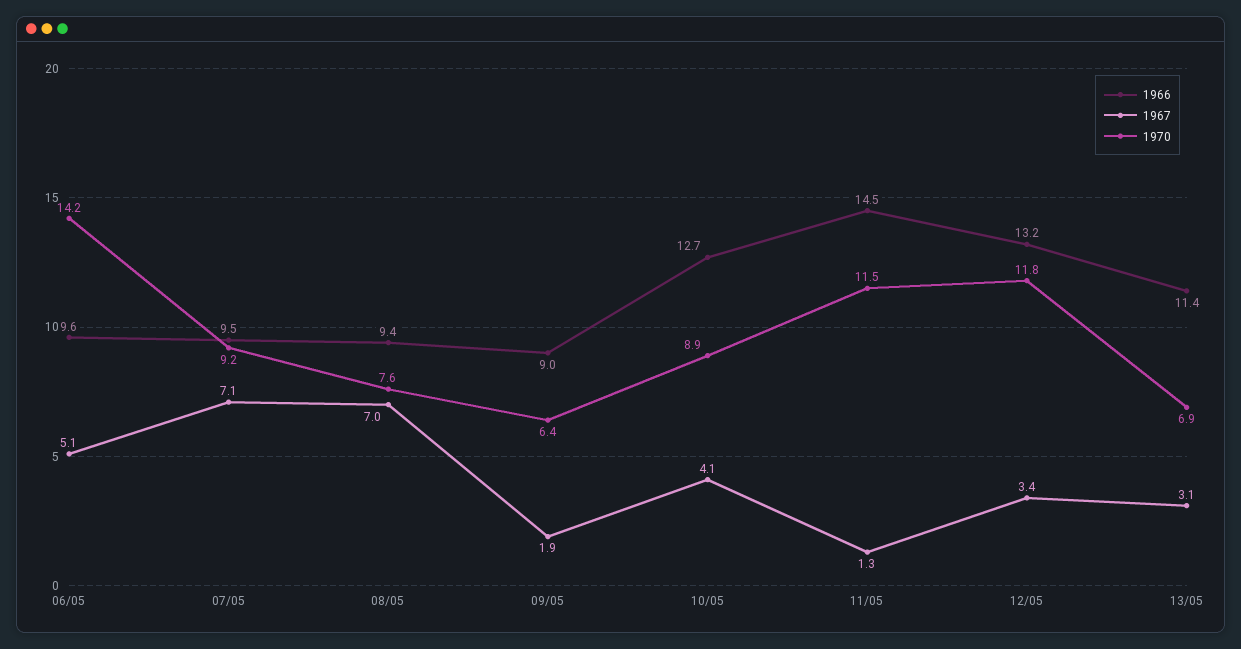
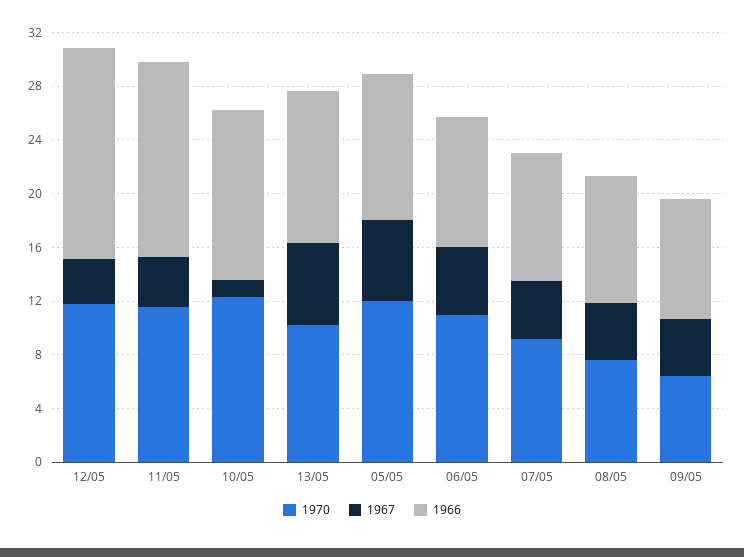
1970, 06/05: 14.2 -> 11
1967, 07/05: 7.1 -> 4
1967, 08/05: 7 -> 4
1967, 09/05: 1.9 -> 4
1967, 10/05: 4.1 -> 1
1970, 10/05: 8.9 -> 12
1967, 11/05: 1.3 -> 4
1966, 12/05: 13.2 -> 16
1967, 13/05: 3.1 -> 6
1970, 13/05: 6.9 -> 10
1970, 05/05: none -> 12
1967, 05/05: none -> 6
1966, 05/05: none -> 11

